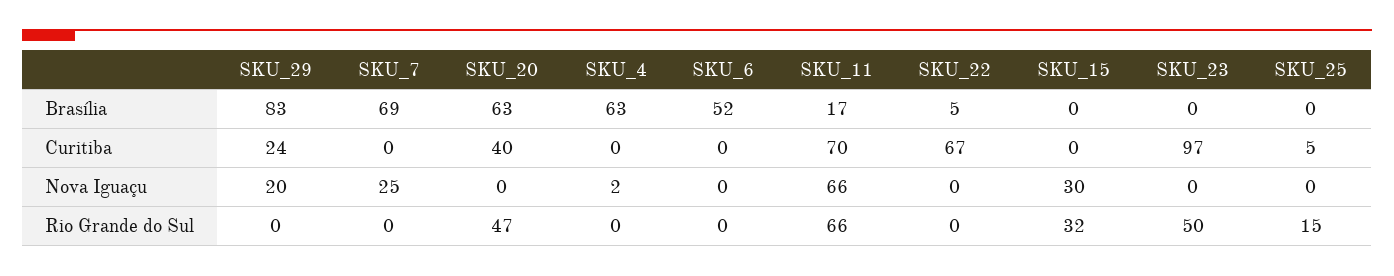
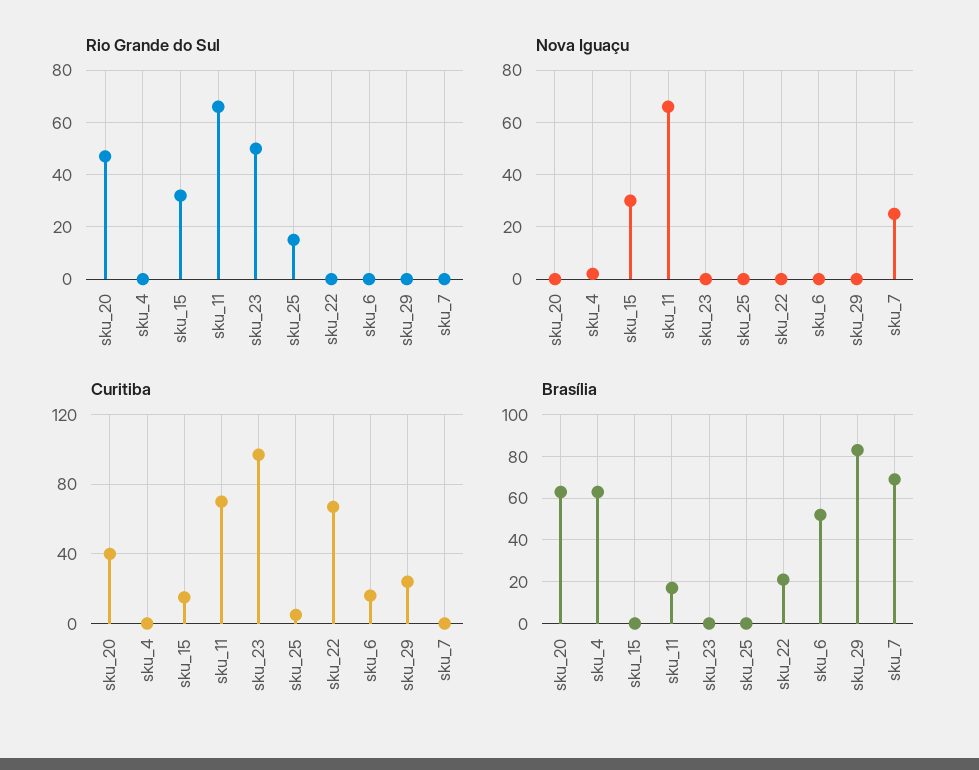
Brasília, SKU_22: 5 -> 20
Curitiba, SKU_6: 0 -> 15
Curitiba, SKU_15: 0 -> 15
Nova Iguaçu, SKU_29: 20 -> 0

